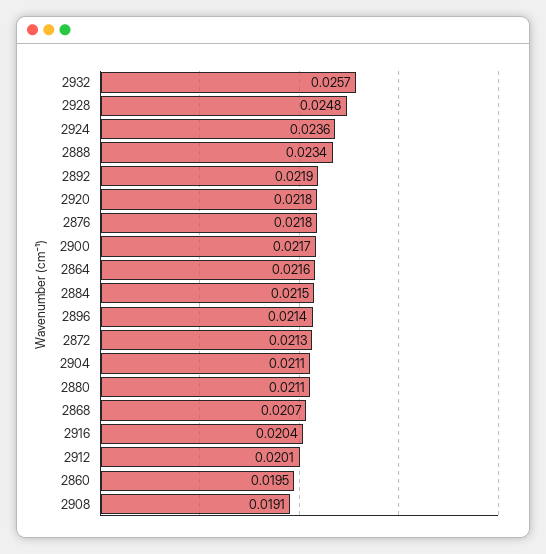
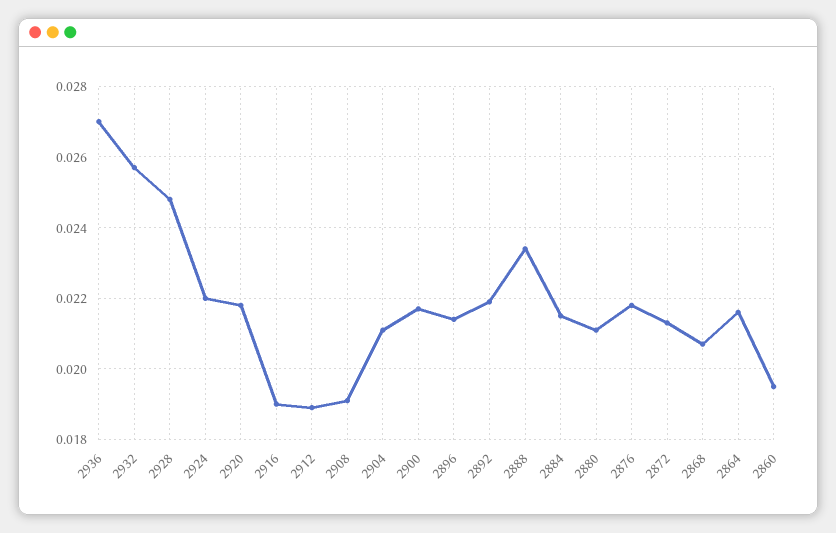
2924: 0.0236 -> 0.022
2916: 0.0204 -> 0.019
2912: 0.0201 -> 0.019
2936: none -> 0.027

